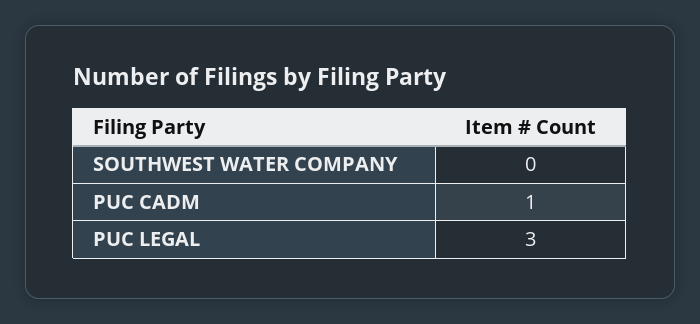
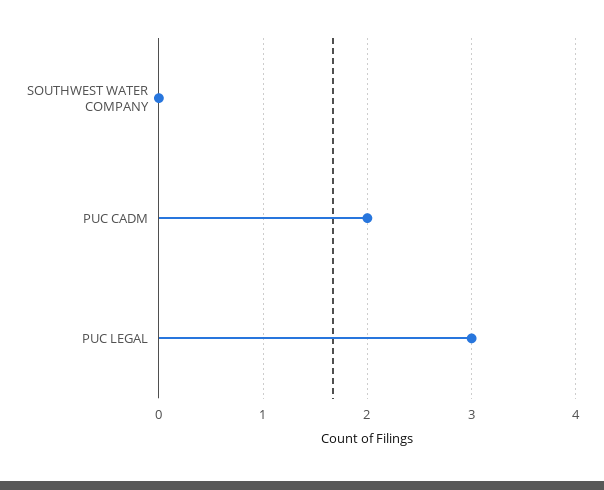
PUC CADM: 1 -> 2

